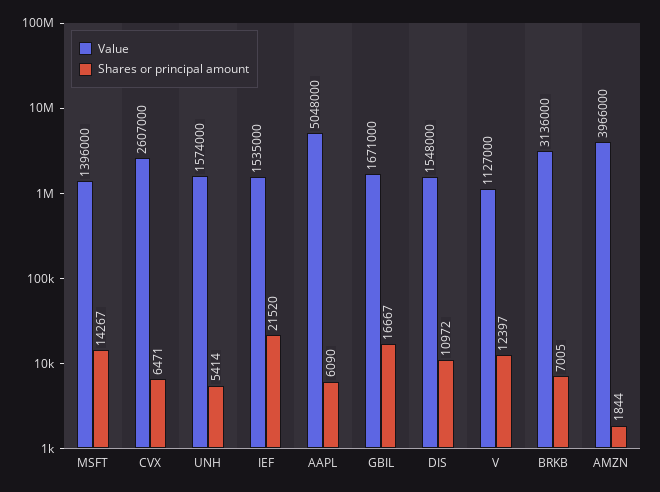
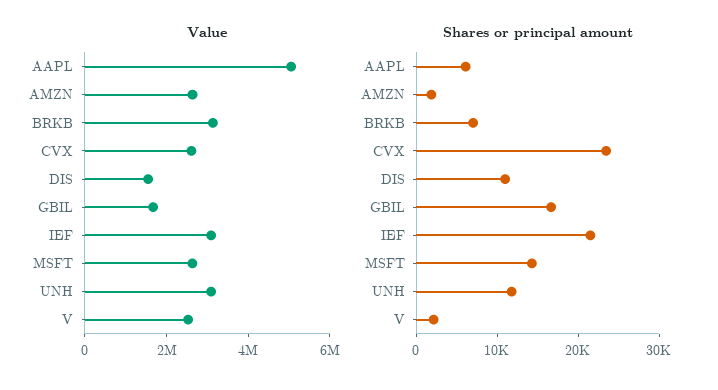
Value, MSFT: 1396000 -> 2500000
Shares or principal amount, CVX: 6471 -> 24000
Value, UNH: 1574000 -> 3000000
Shares or principal amount, UNH: 5414 -> 12000
Value, IEF: 1535000 -> 3000000
Value, V: 1127000 -> 2500000
Shares or principal amount, V: 12397 -> 2000
Value, AMZN: 3966000 -> 2500000

